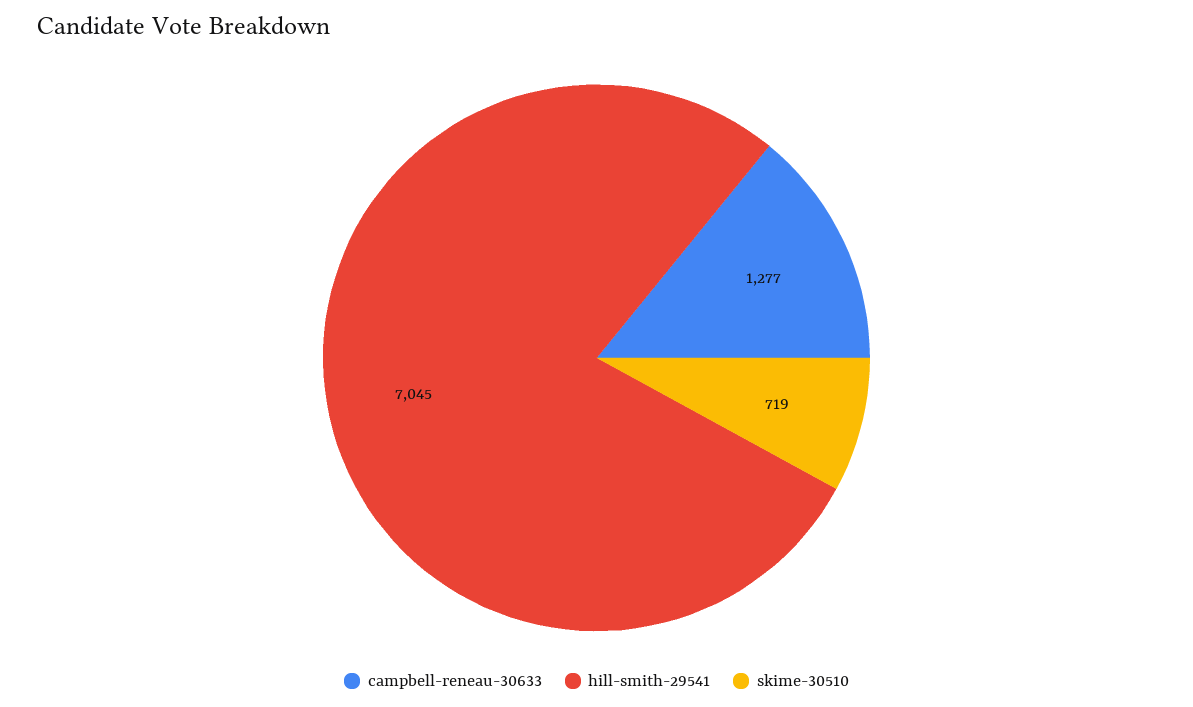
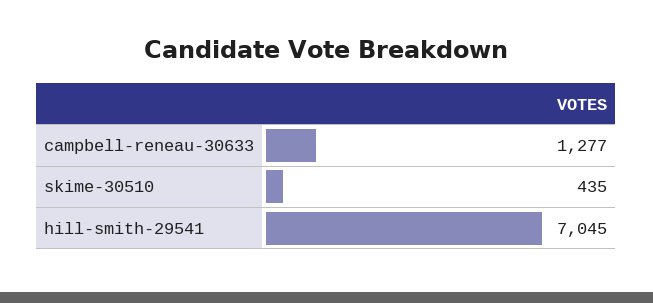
skime-30510: 719 -> 435

